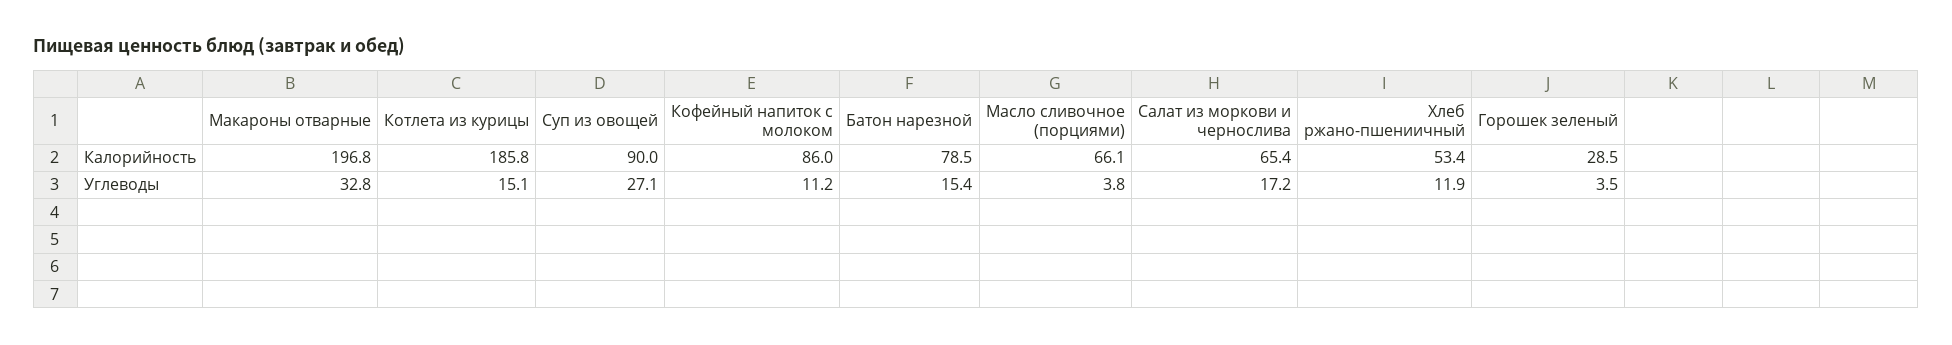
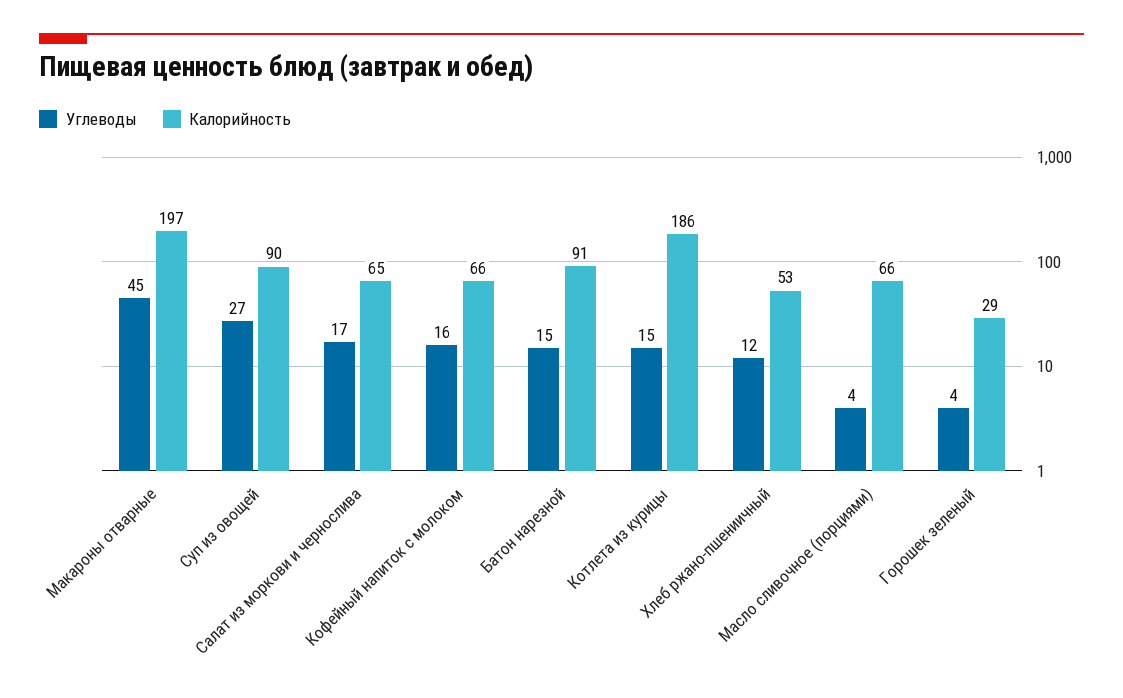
Калорийность, Кофейный напиток с молоком: 86 -> 66
Калорийность, Батон нарезной: 78.5 -> 91
Углеводы, Макароны отварные: 32.8 -> 45
Углеводы, Кофейный напиток с молоком: 11.2 -> 16

